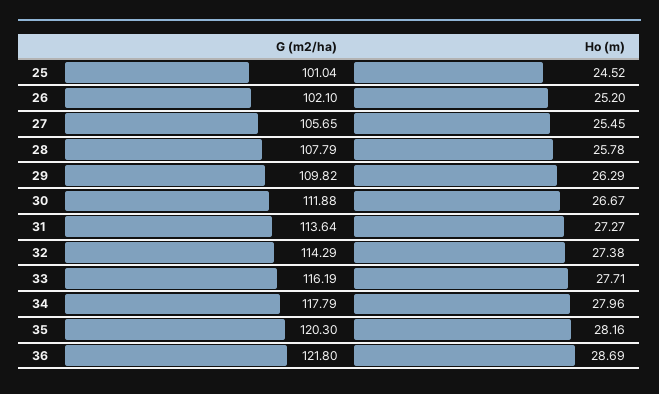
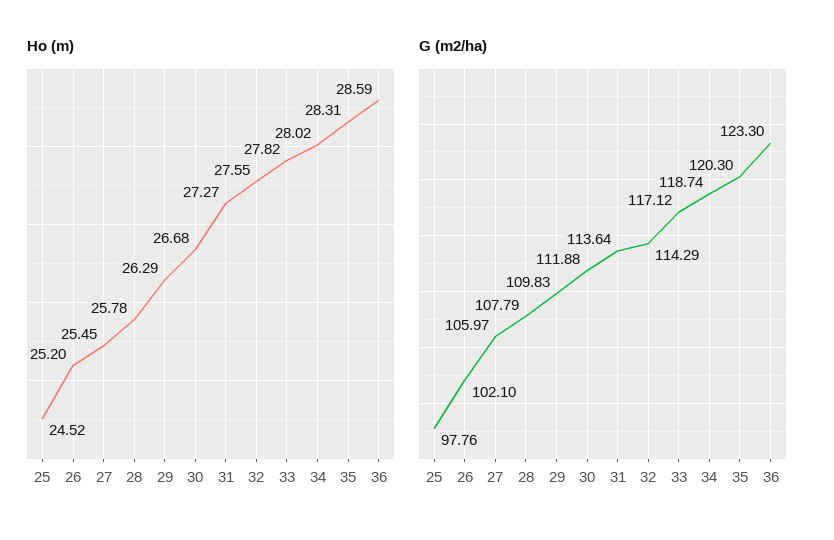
G (m2/ha), 25: 101.04 -> 97.76
G (m2/ha), 27: 105.65 -> 105.97
G (m2/ha), 29: 109.82 -> 109.83
Ho (m), 30: 26.67 -> 26.68
Ho (m), 32: 27.38 -> 27.55
G (m2/ha), 33: 116.19 -> 117.12
Ho (m), 33: 27.71 -> 27.82
G (m2/ha), 34: 117.79 -> 118.74
Ho (m), 34: 27.96 -> 28.02
Ho (m), 35: 28.16 -> 28.31
G (m2/ha), 36: 121.8 -> 123.3
Ho (m), 36: 28.69 -> 28.59

